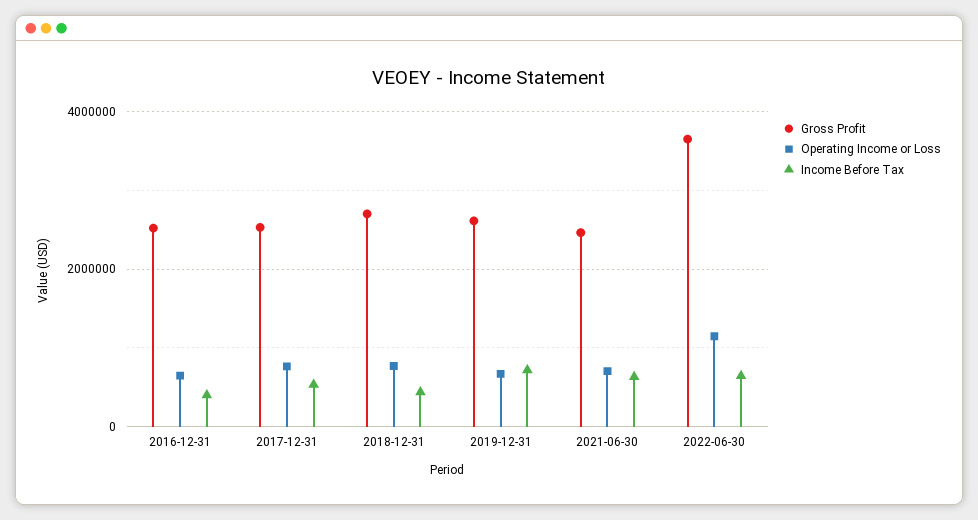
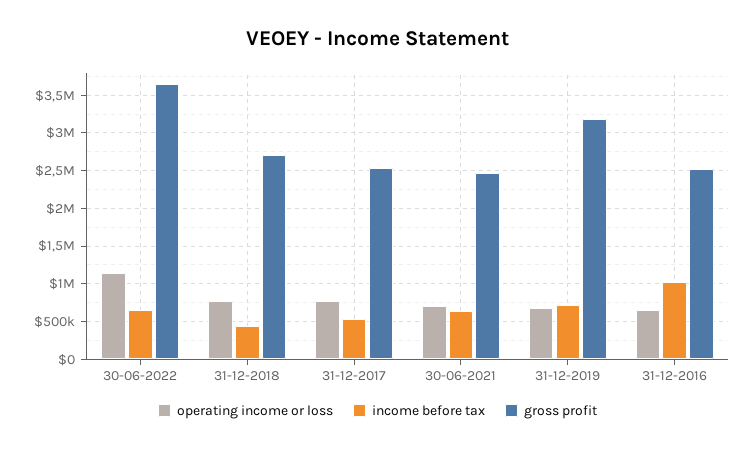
Income Before Tax, 2016-12-31: 400000 -> 1000000
Gross Profit, 2019-12-31: 2600000 -> 3200000

